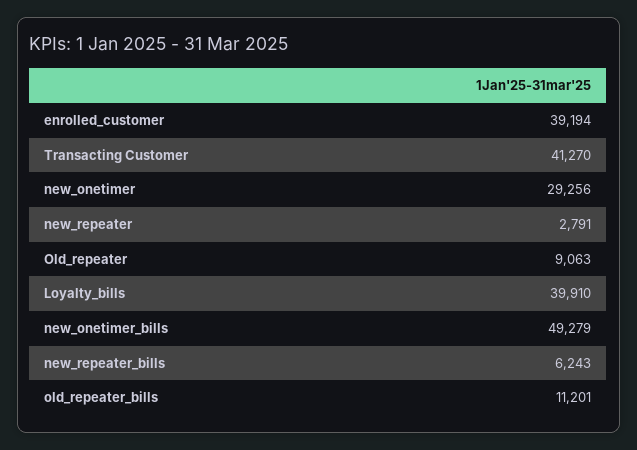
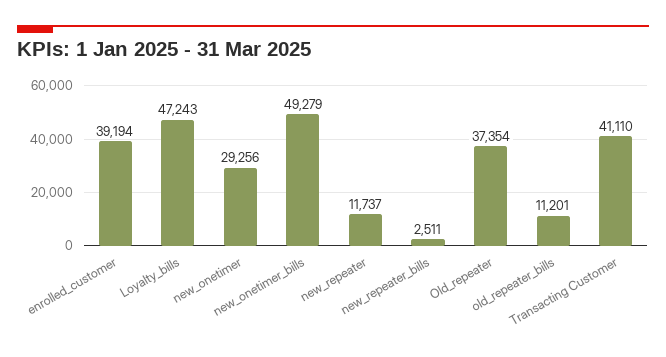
Transacting Customer: 41270 -> 41110
new_repeater: 2791 -> 11737
Old_repeater: 9063 -> 37354
Loyalty_bills: 39910 -> 47243
new_repeater_bills: 6243 -> 2511

